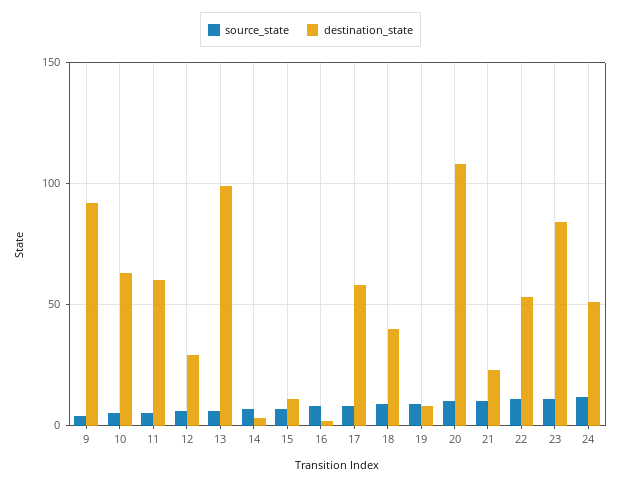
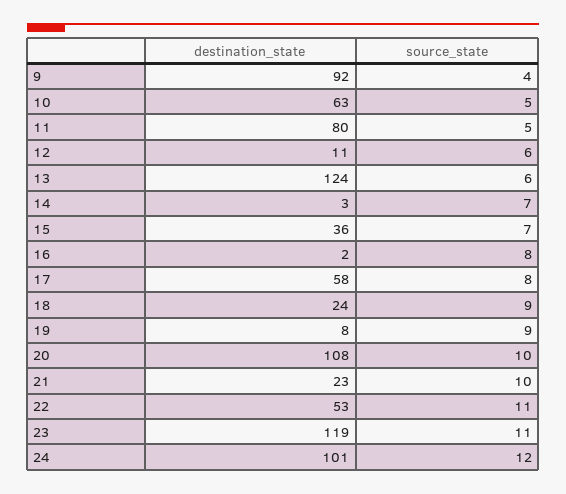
destination_state, 11: 60 -> 80
destination_state, 12: 30 -> 11
destination_state, 13: 100 -> 124
destination_state, 15: 10 -> 36
destination_state, 18: 40 -> 24
destination_state, 23: 85 -> 119
destination_state, 24: 50 -> 101

